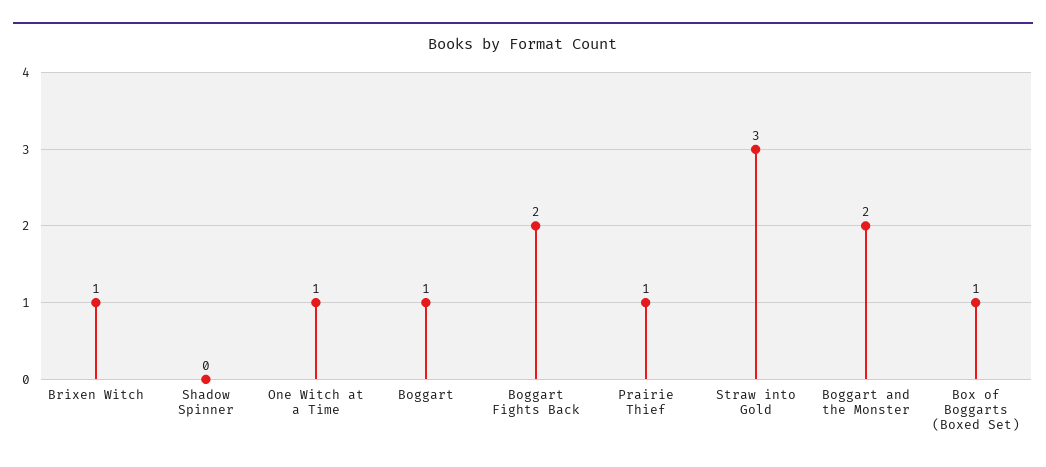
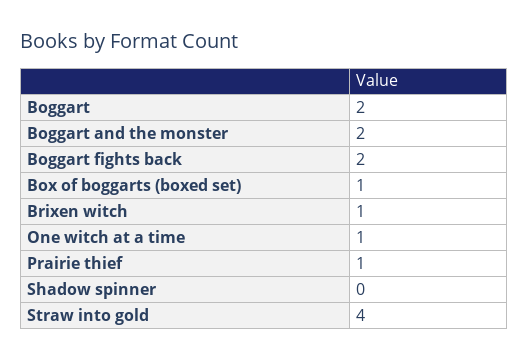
Boggart: 1 -> 2
Straw into Gold: 3 -> 4

